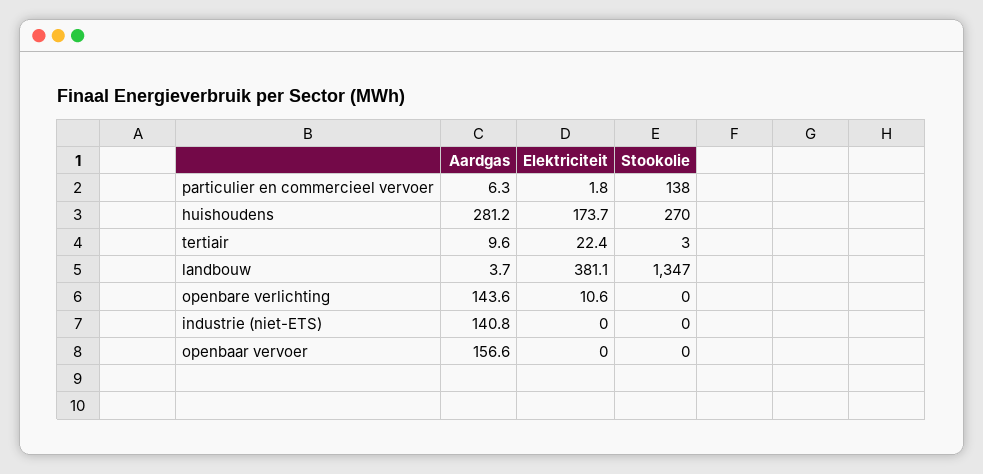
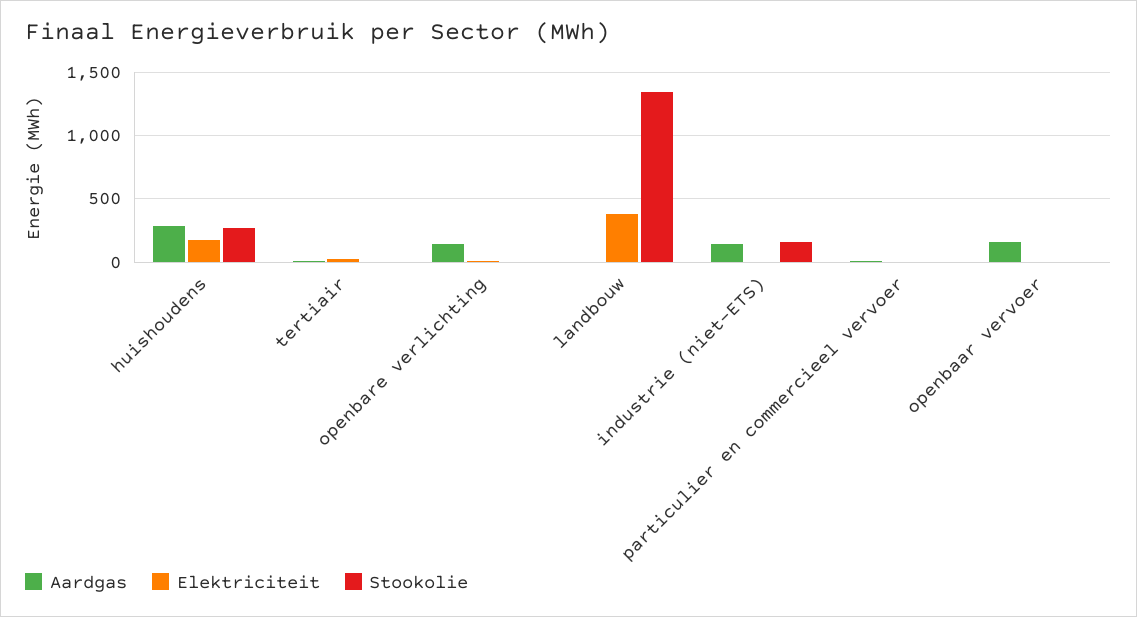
Stookolie, particulier en commercieel vervoer: 138 -> 0
Stookolie, industrie (niet-ETS): 0 -> 150

